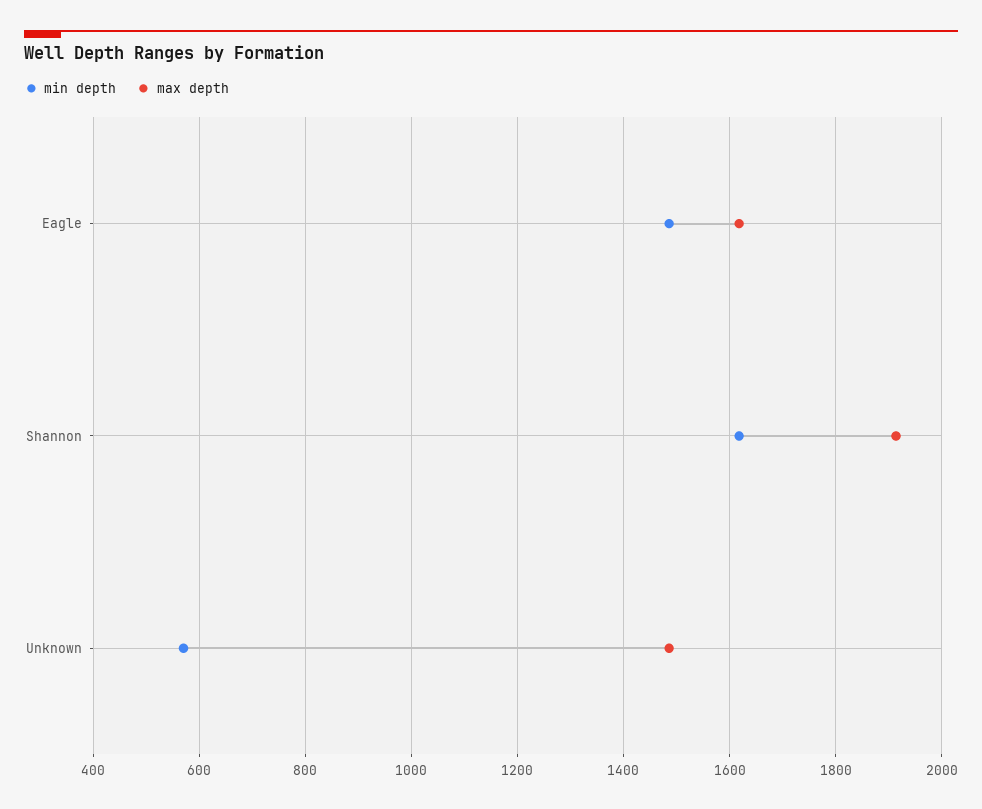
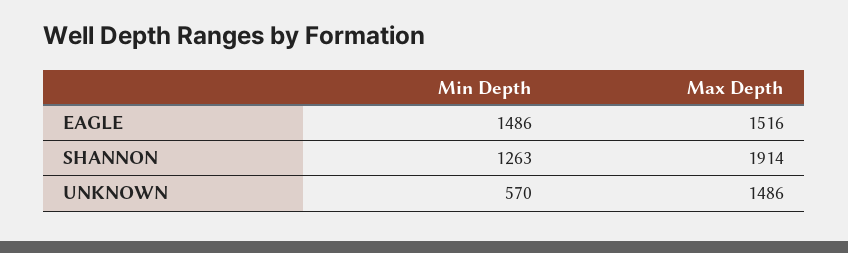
max depth, Eagle: 1620 -> 1516
min depth, Shannon: 1620 -> 1263

